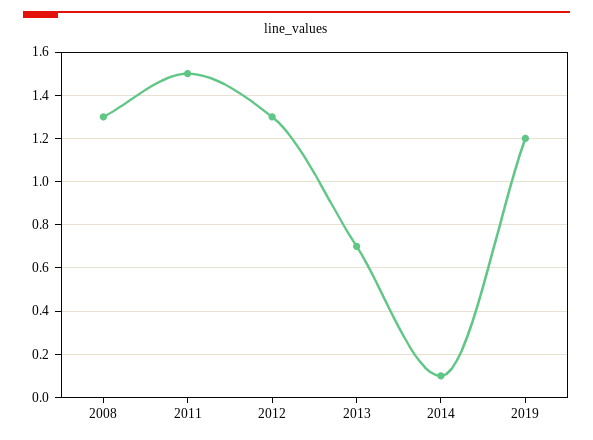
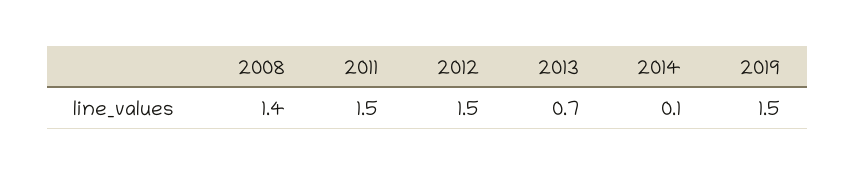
2008: 1.3 -> 1.4
2012: 1.3 -> 1.5
2019: 1.2 -> 1.5

